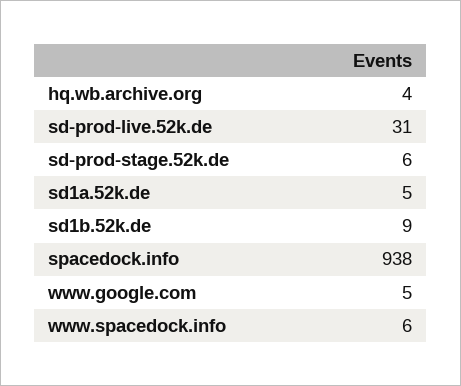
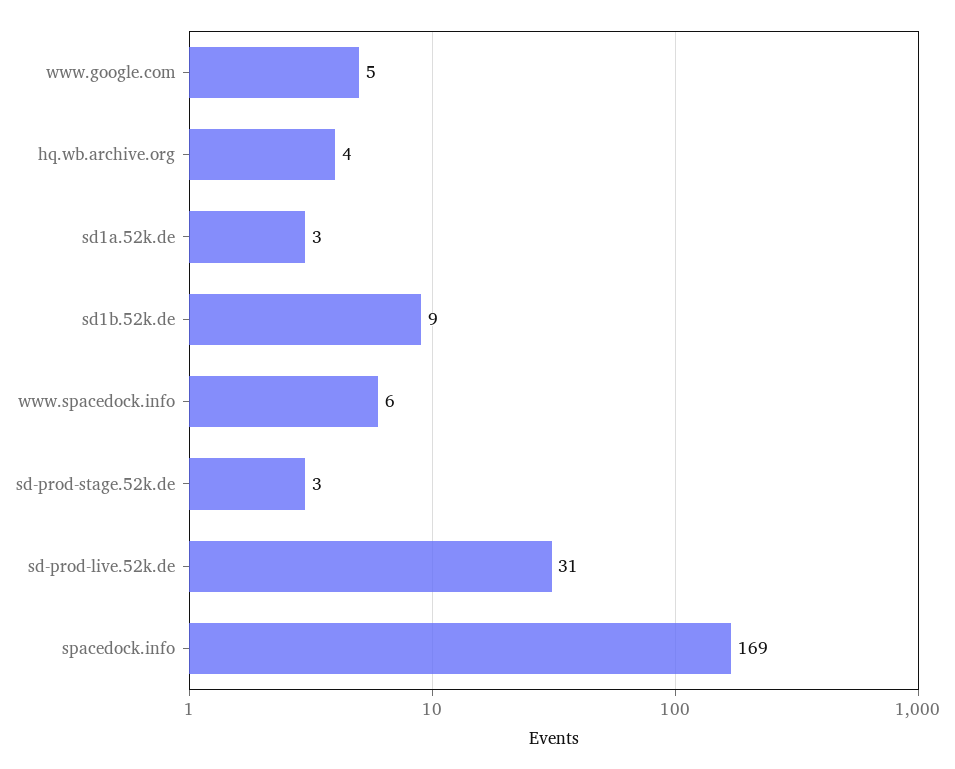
sd-prod-stage.52k.de: 6 -> 3
sd1a.52k.de: 5 -> 3
spacedock.info: 938 -> 169

